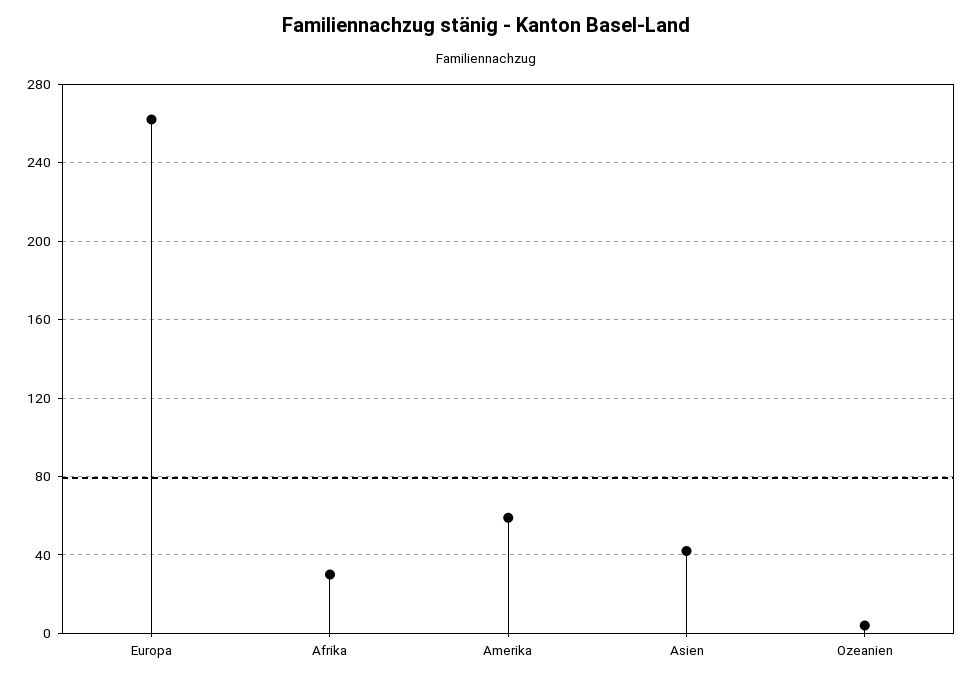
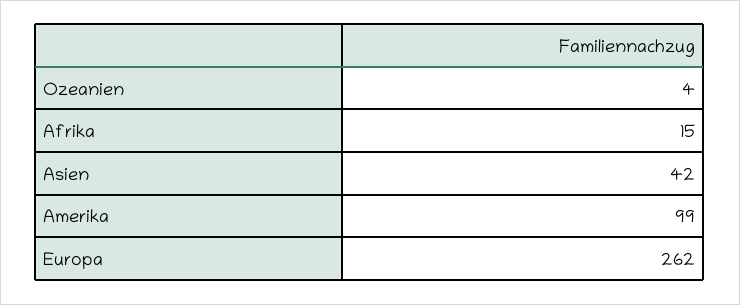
Afrika: 30 -> 15
Amerika: 60 -> 99

